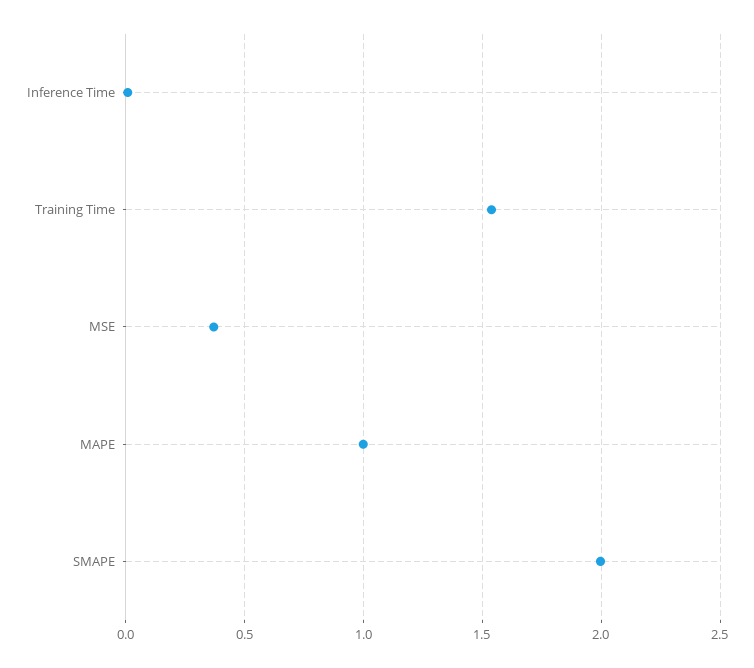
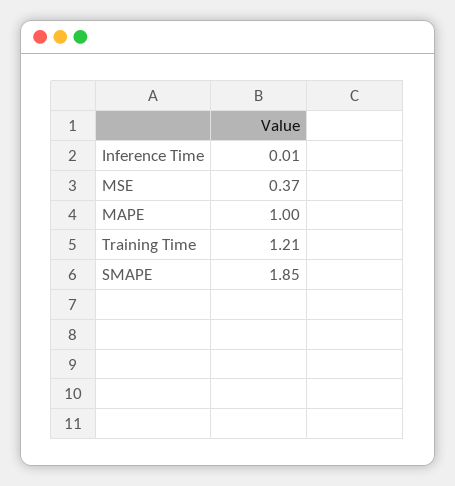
Training Time: 1.55 -> 1.21
SMAPE: 2 -> 1.85

